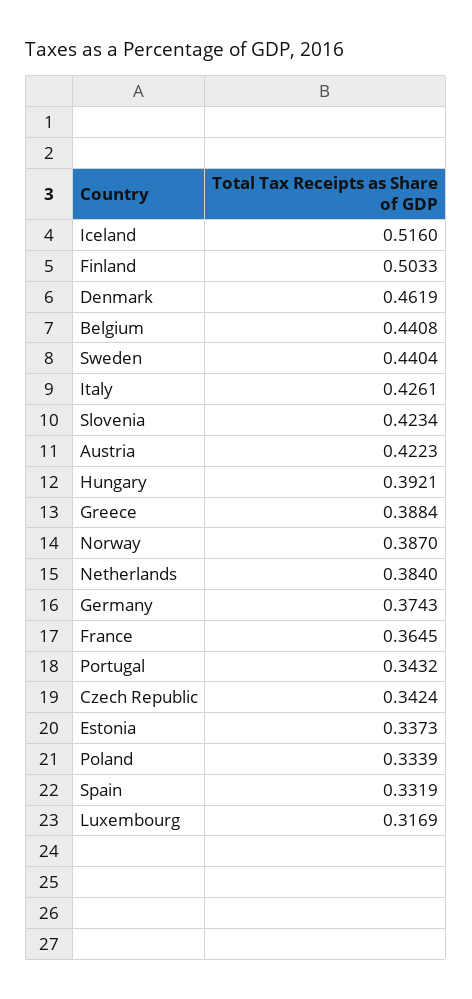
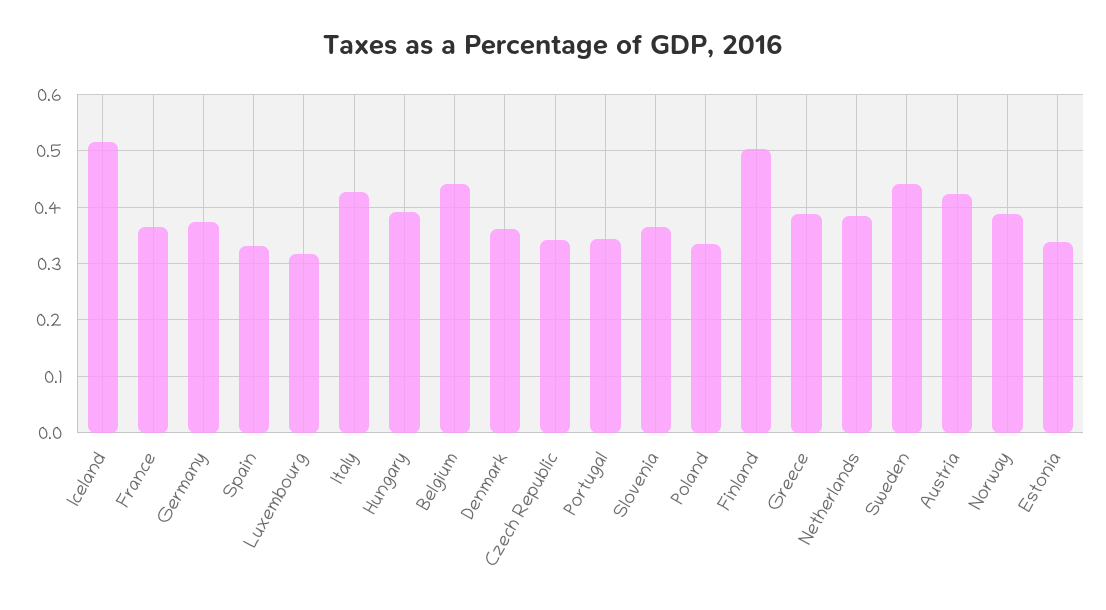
Denmark: 0.4619 -> 0.36
Slovenia: 0.4234 -> 0.36

